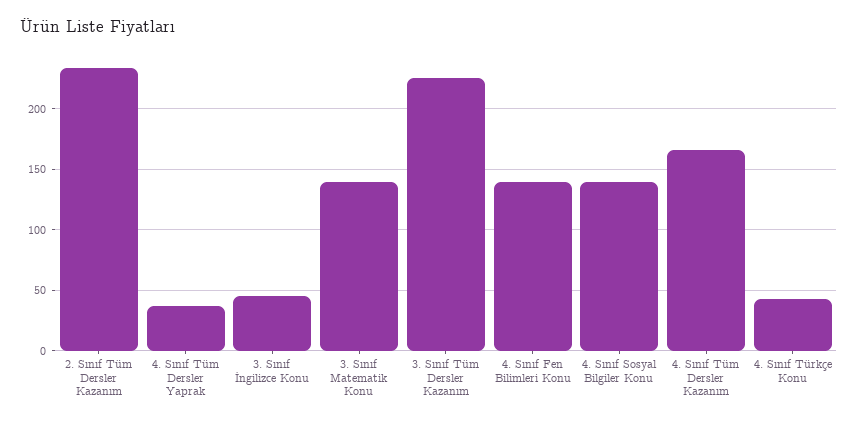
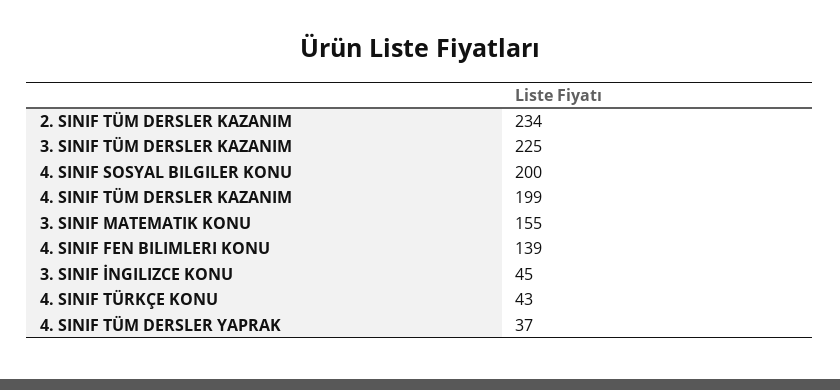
3. Sınıf Matematik Konu: 140 -> 155
4. Sınıf Sosyal Bilgiler Konu: 140 -> 200
4. Sınıf Tüm Dersler Kazanım: 165 -> 199

